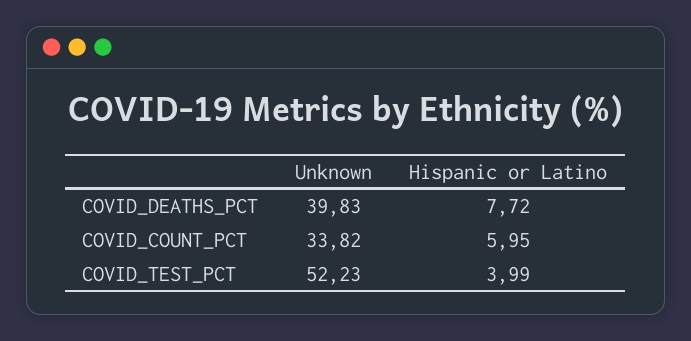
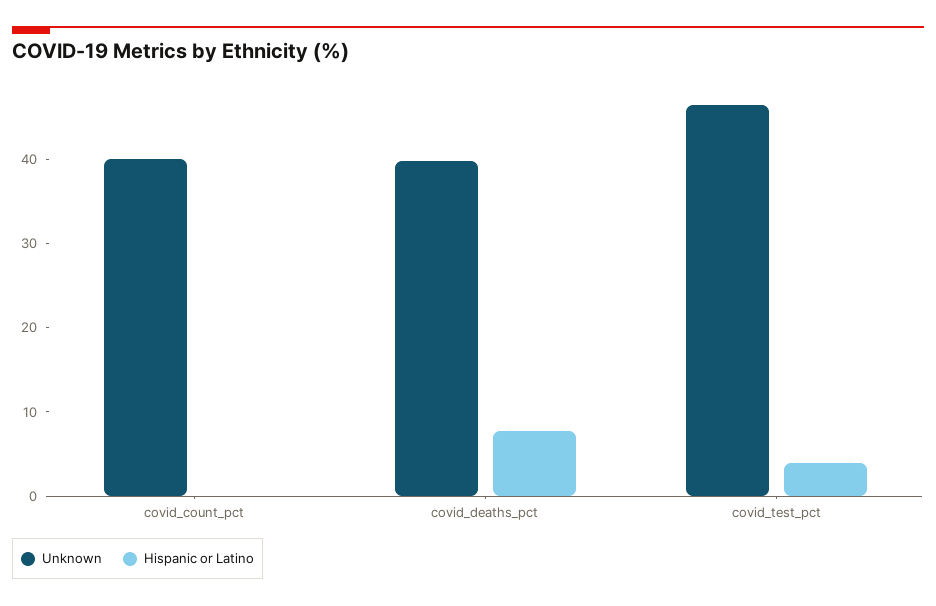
Unknown, COVID_COUNT_PCT: 33.82 -> 40
Hispanic or Latino, COVID_COUNT_PCT: 5.95 -> 0
Unknown, COVID_TEST_PCT: 52.23 -> 46

